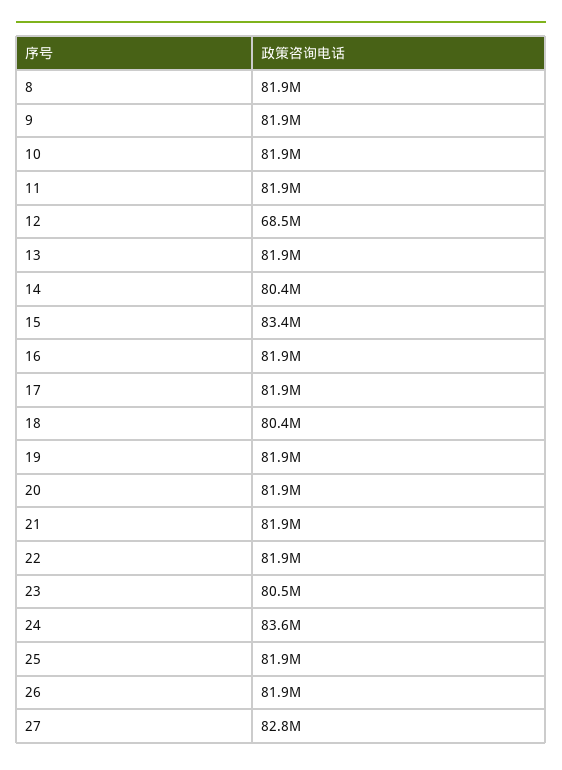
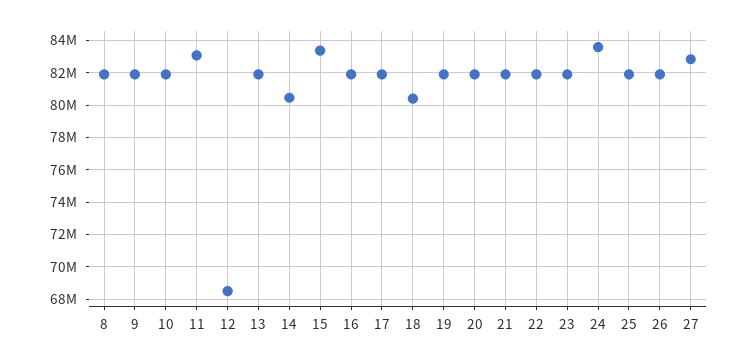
11: 81900000 -> 83000000
23: 80500000 -> 82000000

